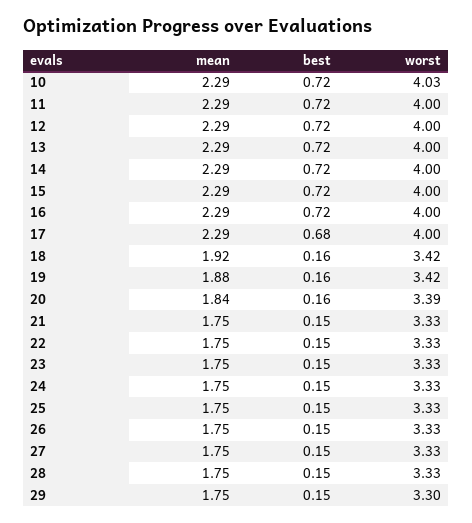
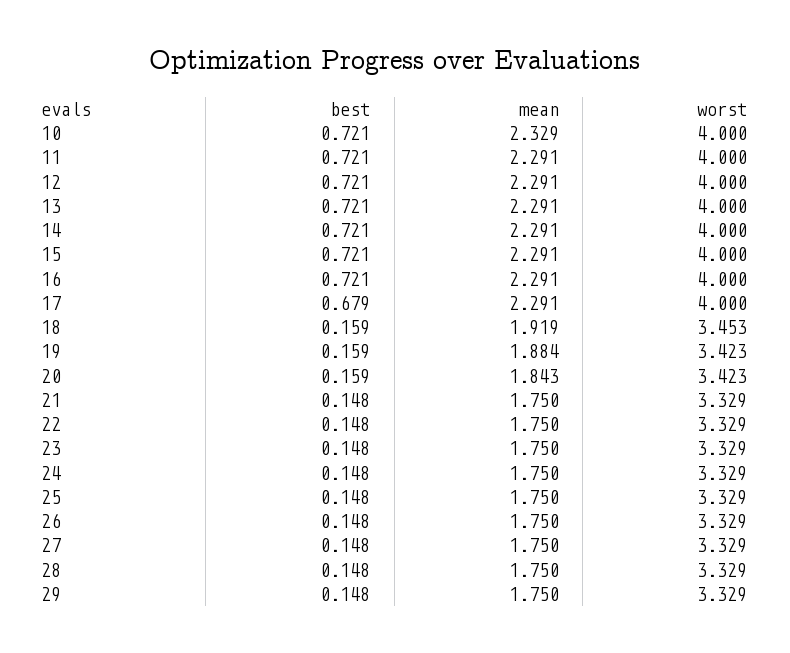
mean, 10: 2.29 -> 2.329
worst, 10: 4.03 -> 4
worst, 18: 3.42 -> 3.453
worst, 20: 3.39 -> 3.423
worst, 29: 3.3 -> 3.329

